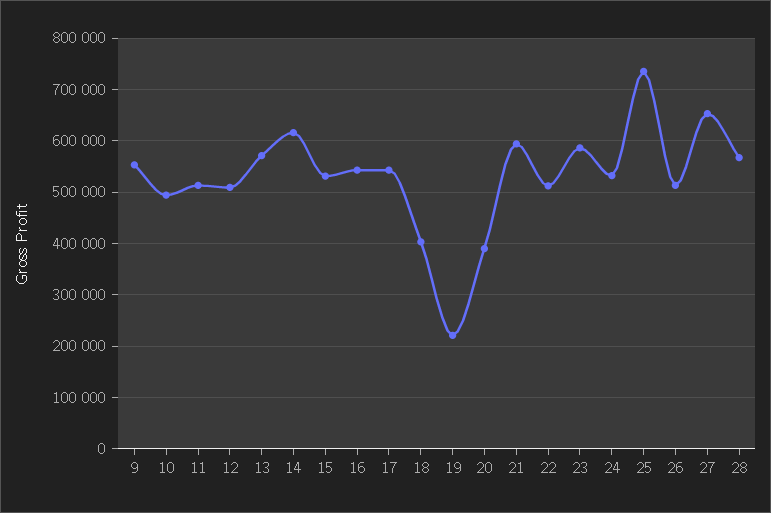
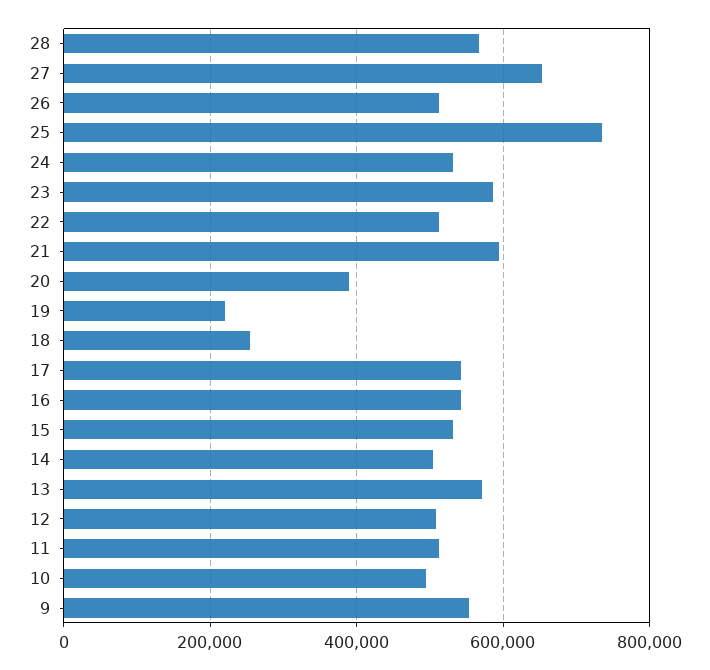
14: 620000 -> 500000
18: 400000 -> 260000

